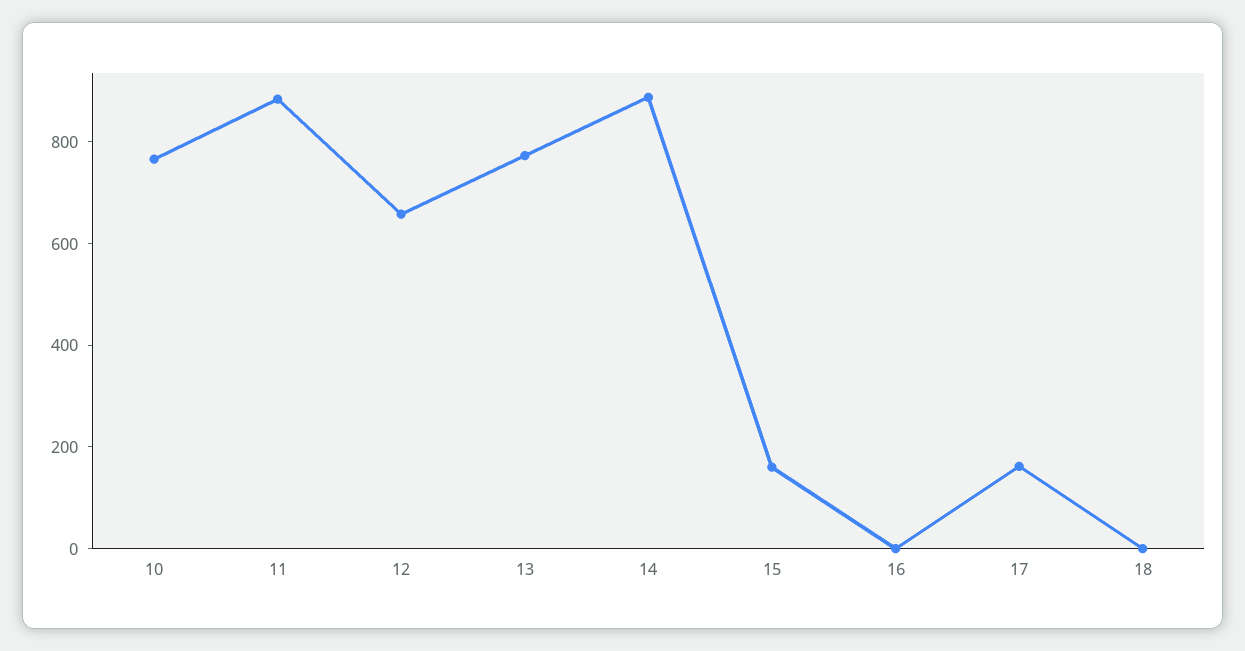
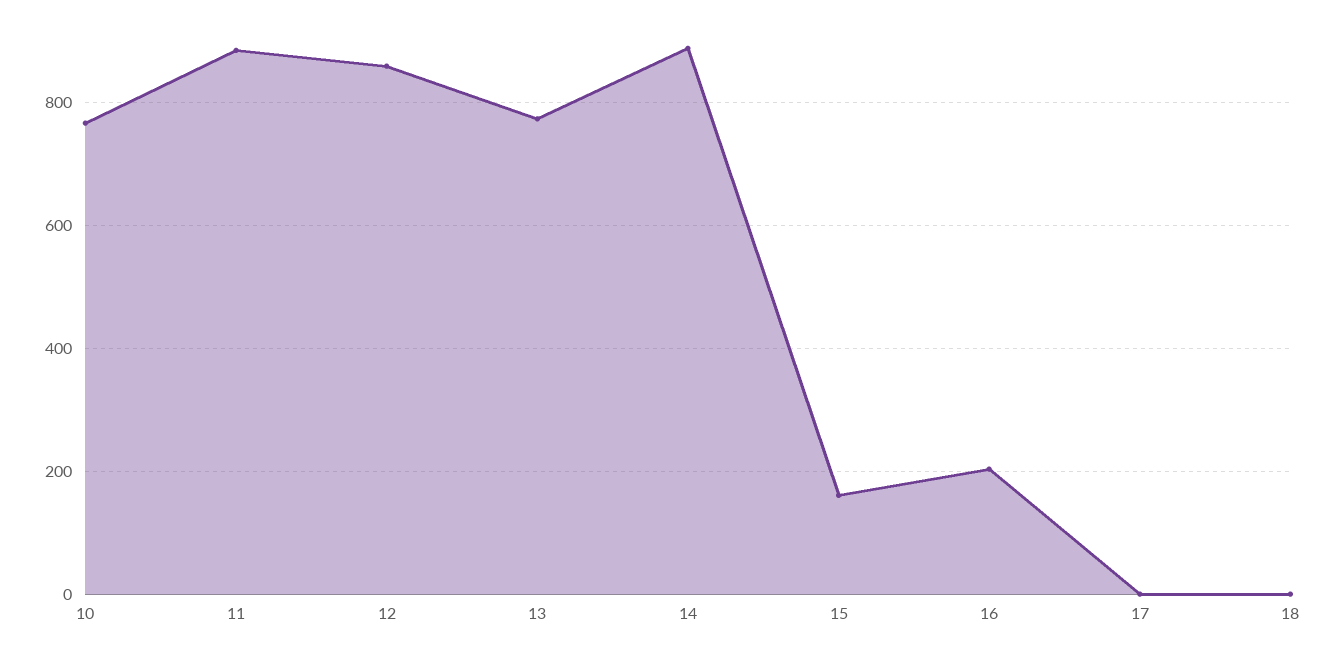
12: 650 -> 860
16: 0 -> 200
17: 150 -> 0

